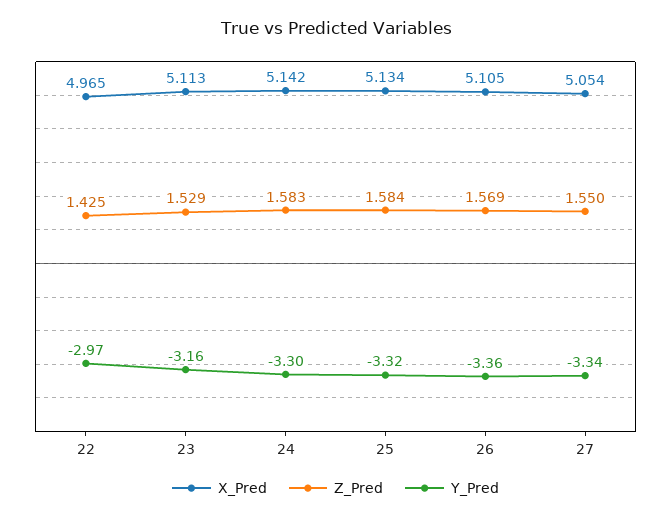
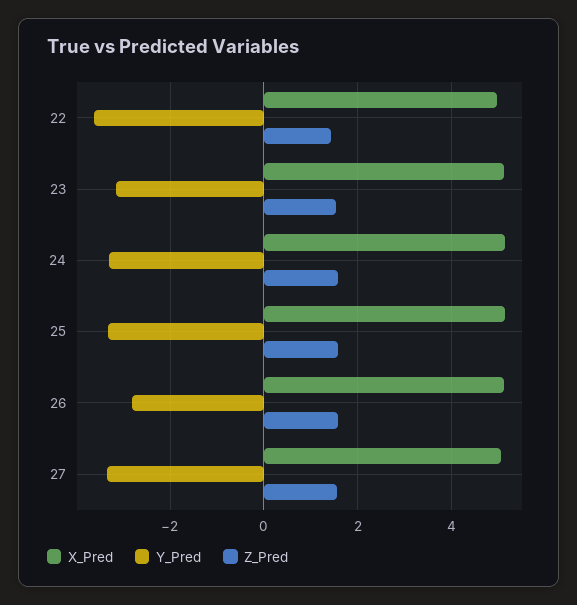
Y_Pred, 22: -2.97 -> -3.6
Y_Pred, 26: -3.36 -> -2.8

